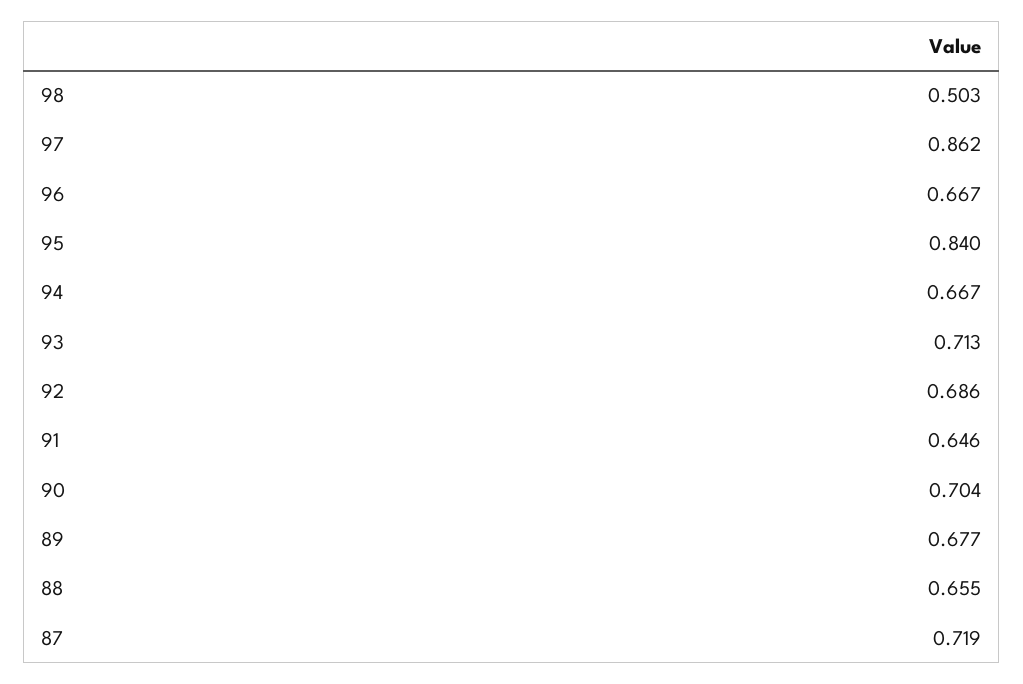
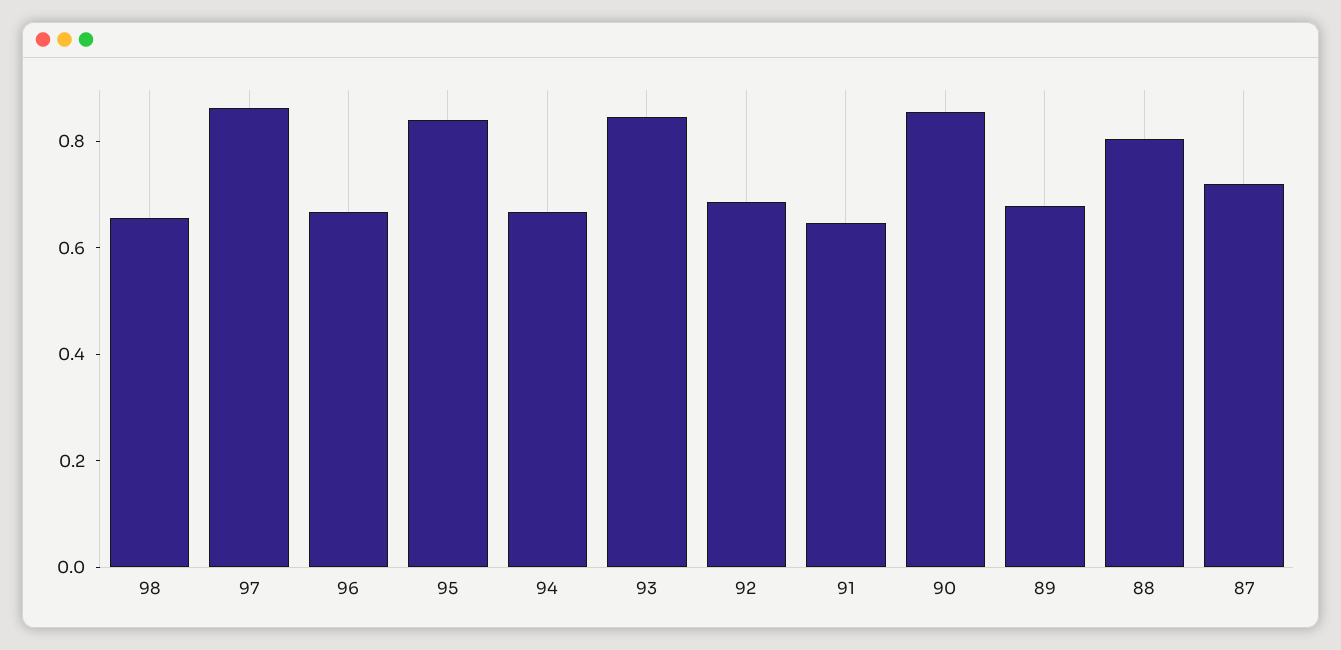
98: 0.503 -> 0.65
93: 0.713 -> 0.85
90: 0.704 -> 0.85
88: 0.655 -> 0.8

